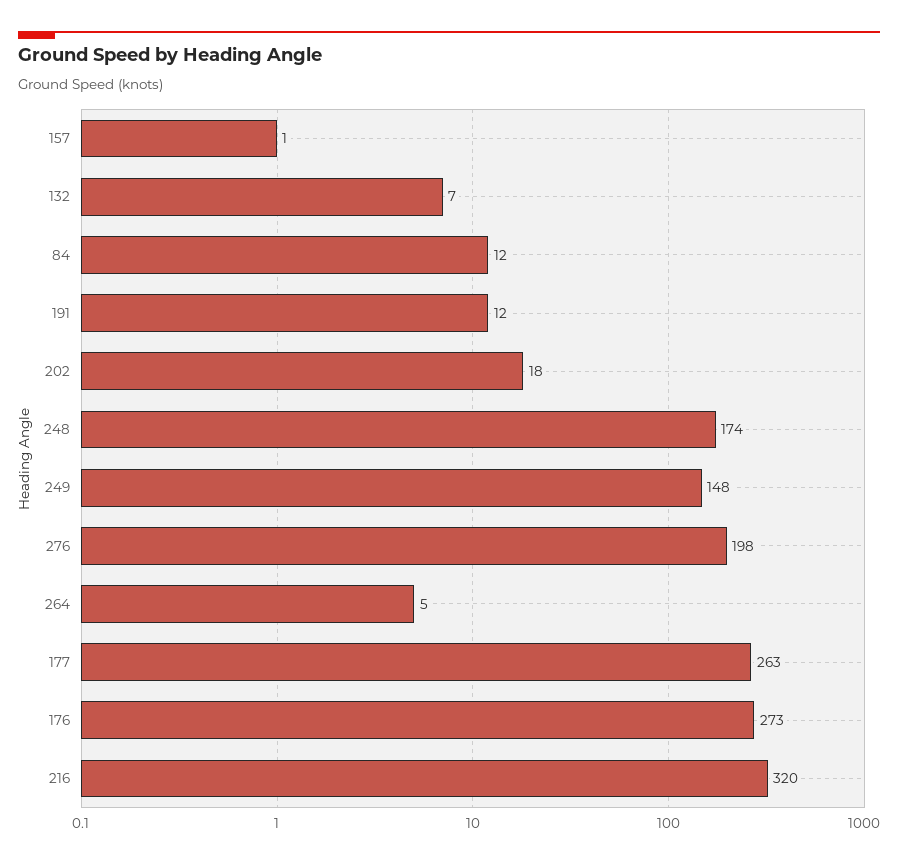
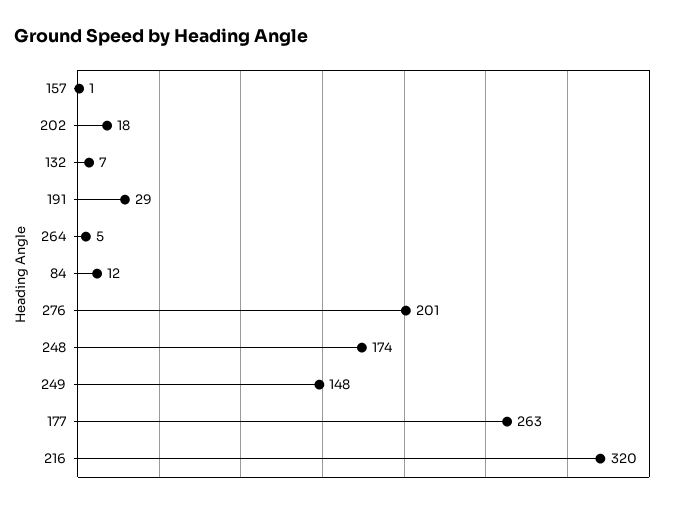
191: 12 -> 29
276: 198 -> 201
176: 273 -> none

